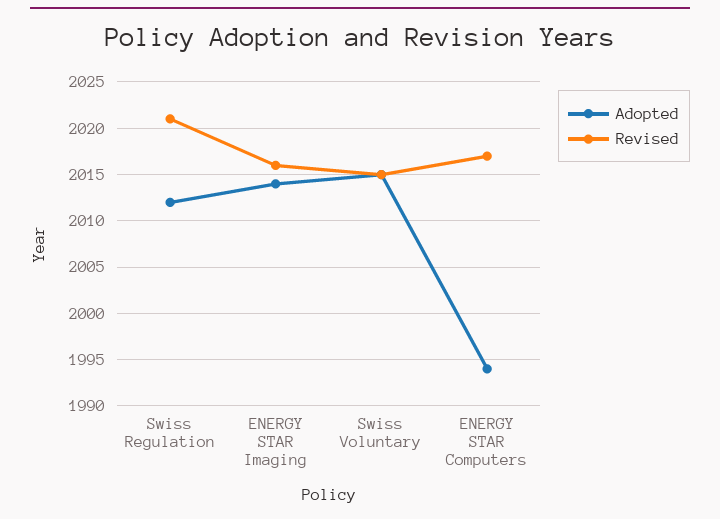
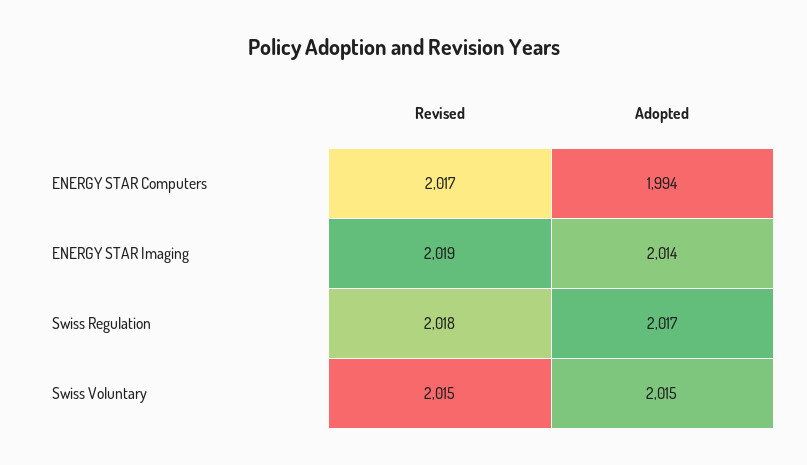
Adopted, Swiss Regulation: 2012 -> 2017
Revised, Swiss Regulation: 2021 -> 2018
Revised, ENERGY STAR Imaging: 2016 -> 2019

